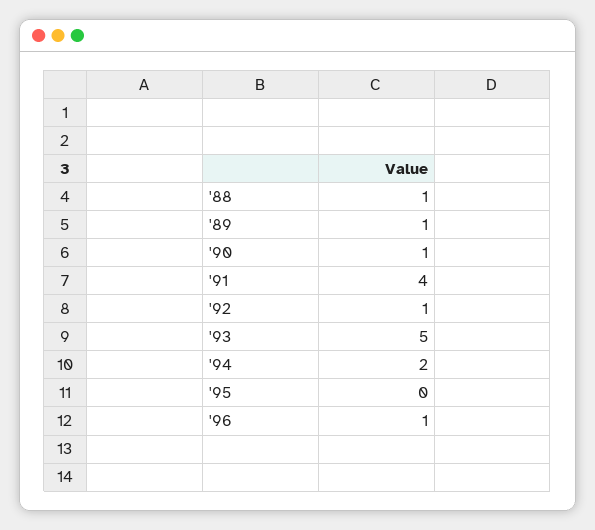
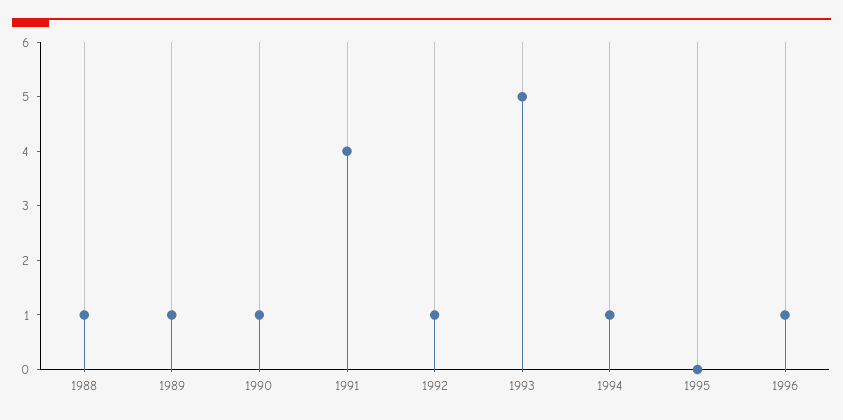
'94: 2 -> 1

